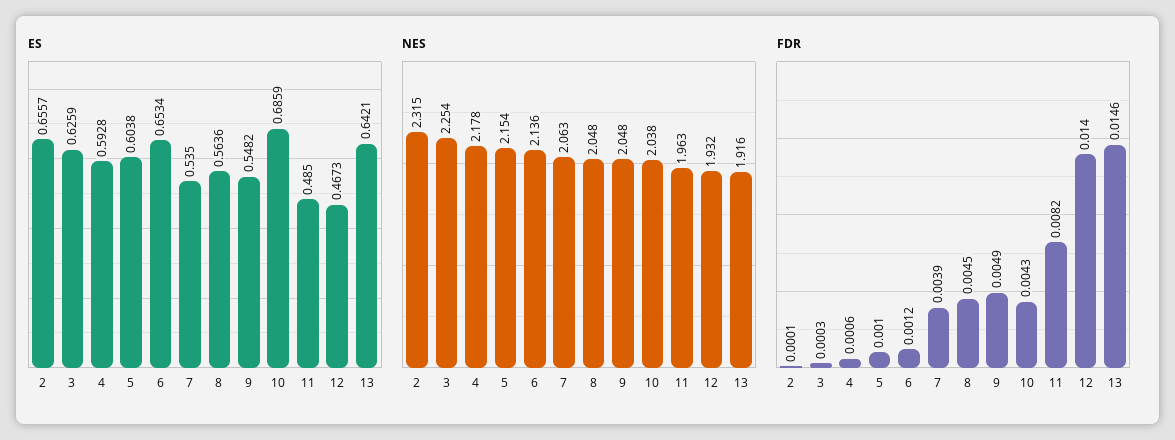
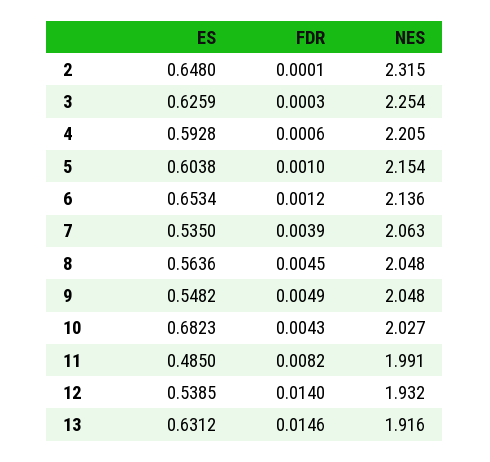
ES, 2: 0.6557 -> 0.648
ES, 10: 0.6859 -> 0.6823
ES, 12: 0.4673 -> 0.5385
ES, 13: 0.6421 -> 0.6312
NES, 4: 2.178 -> 2.205
NES, 10: 2.038 -> 2.027
NES, 11: 1.963 -> 1.991

